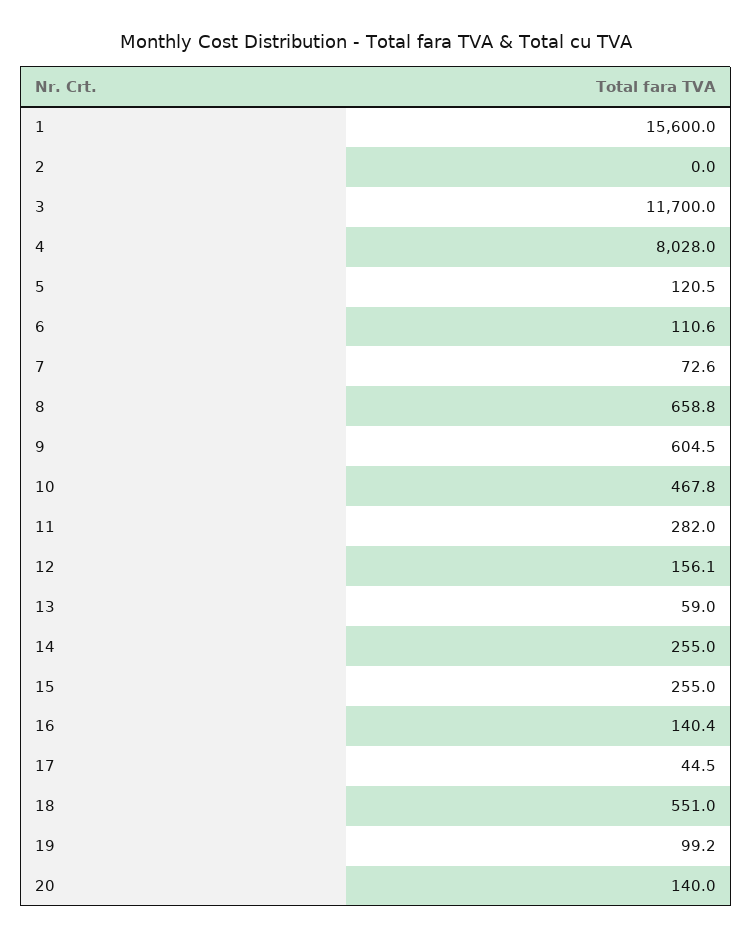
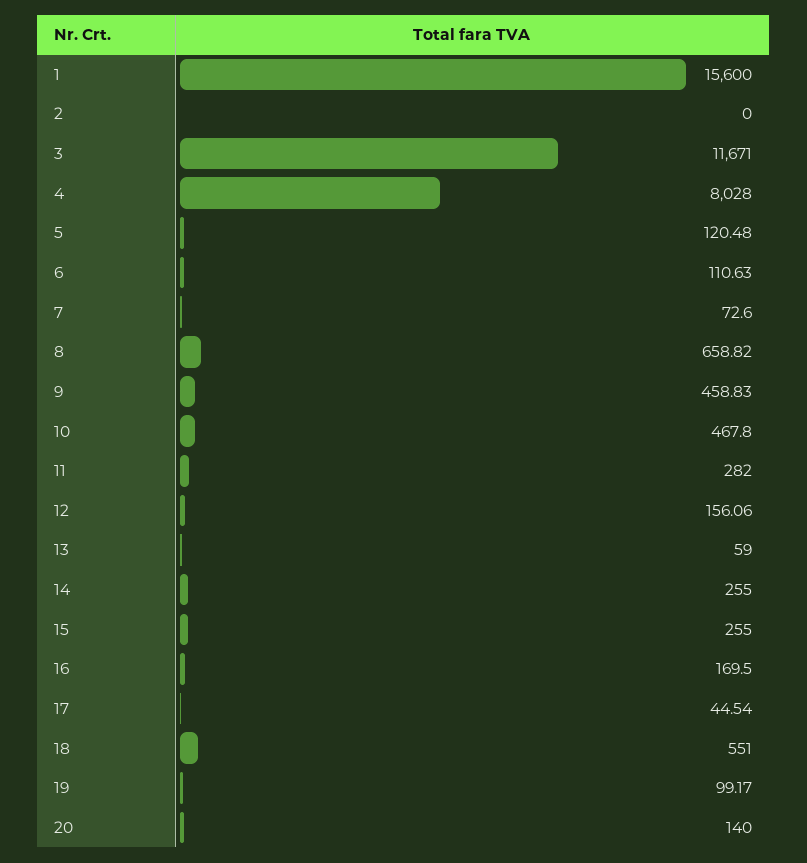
3: 11700 -> 11671
9: 604.5 -> 458.83
16: 140.4 -> 169.5

